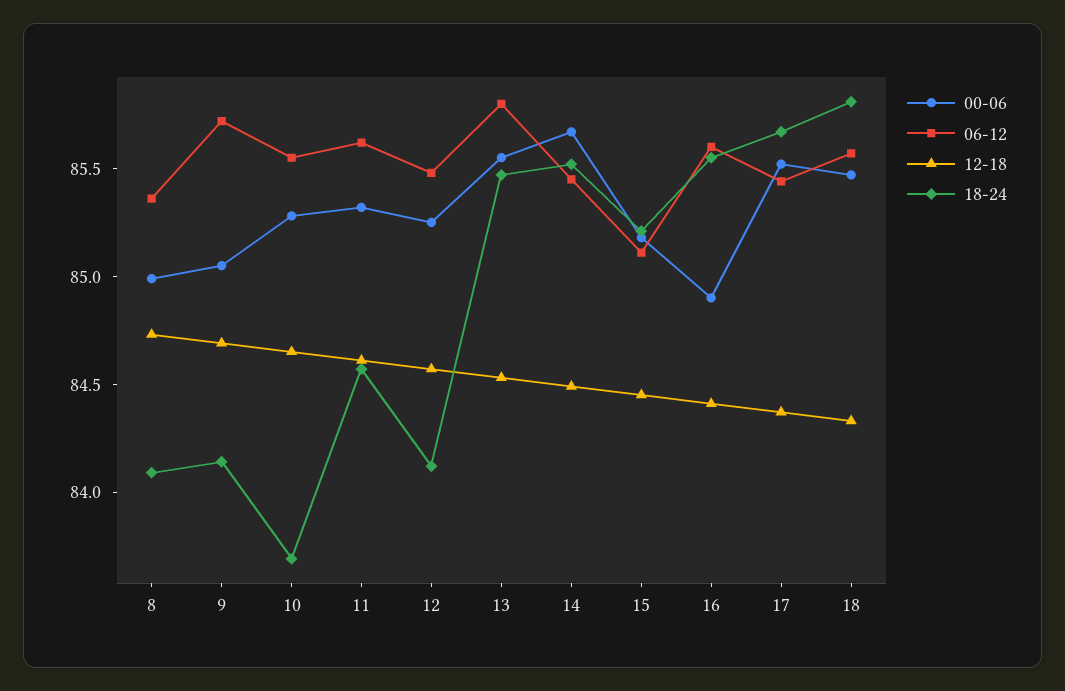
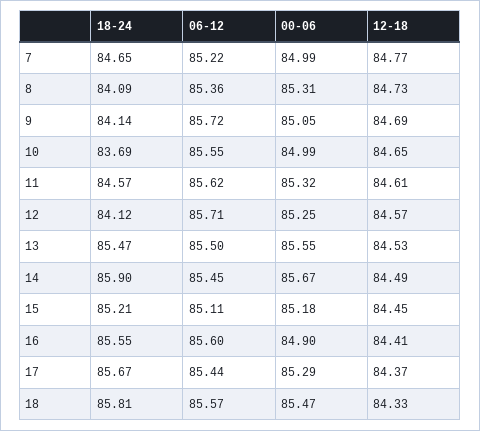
00-06, 8: 85 -> 85.31
00-06, 10: 85.3 -> 84.99
06-12, 12: 85.5 -> 85.71
06-12, 13: 85.8 -> 85.5
18-24, 14: 85.5 -> 85.9
00-06, 17: 85.5 -> 85.29
18-24, 7: none -> 84.65
06-12, 7: none -> 85.22
00-06, 7: none -> 84.99
12-18, 7: none -> 84.77

